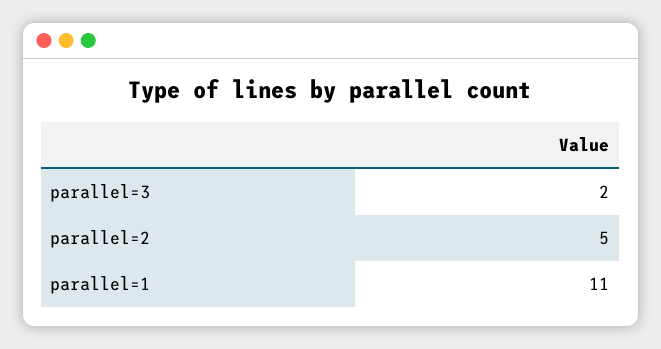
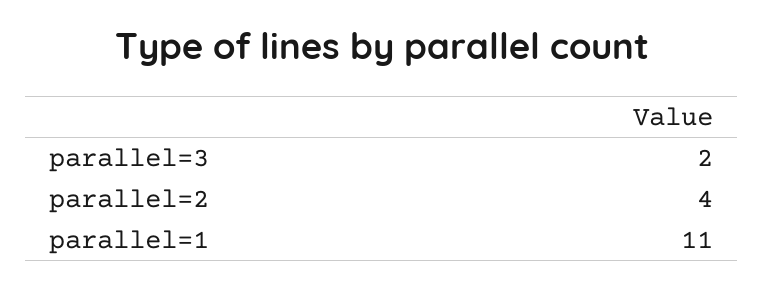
parallel=2: 5 -> 4

